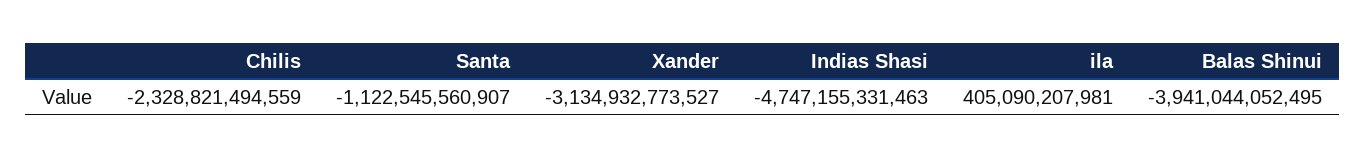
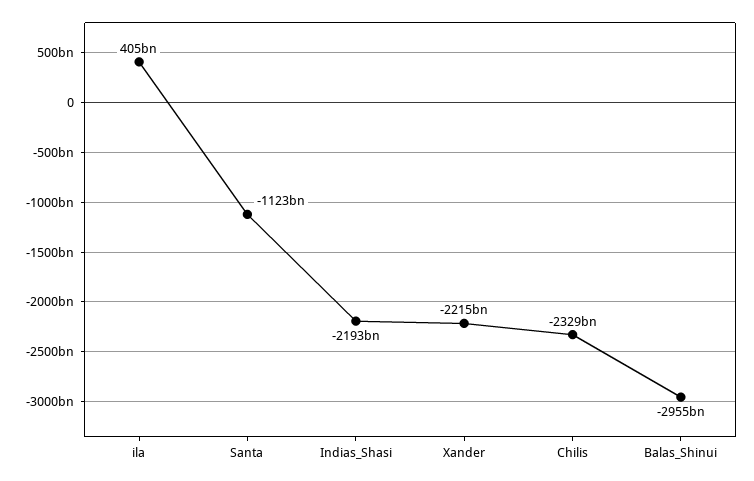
Xander: -3134932773527 -> -2215000000000
Indias Shasi: -4747155331463 -> -2193000000000
Balas Shinui: -3941044052495 -> -2955000000000

